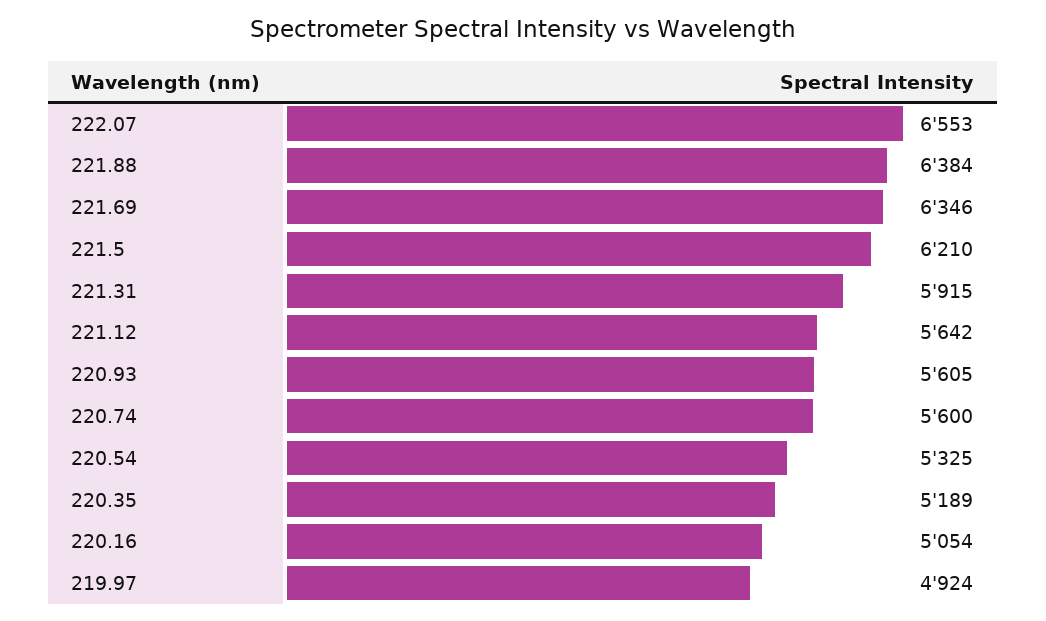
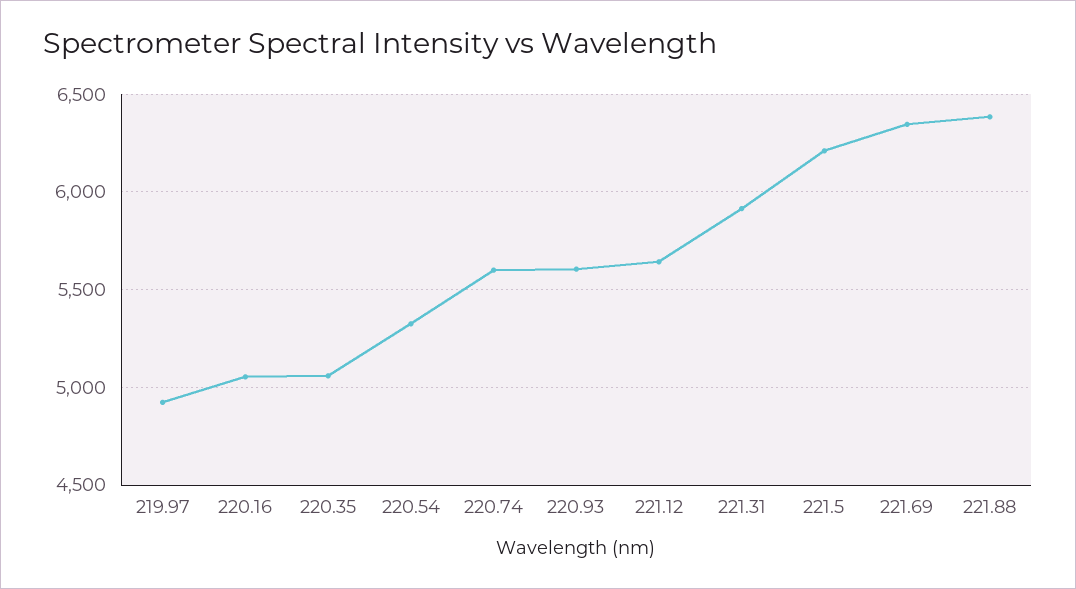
222.07: 6553 -> none
220.35: 5189 -> 5050

